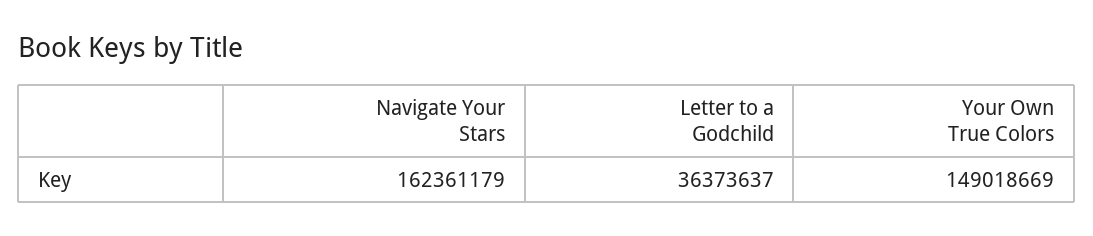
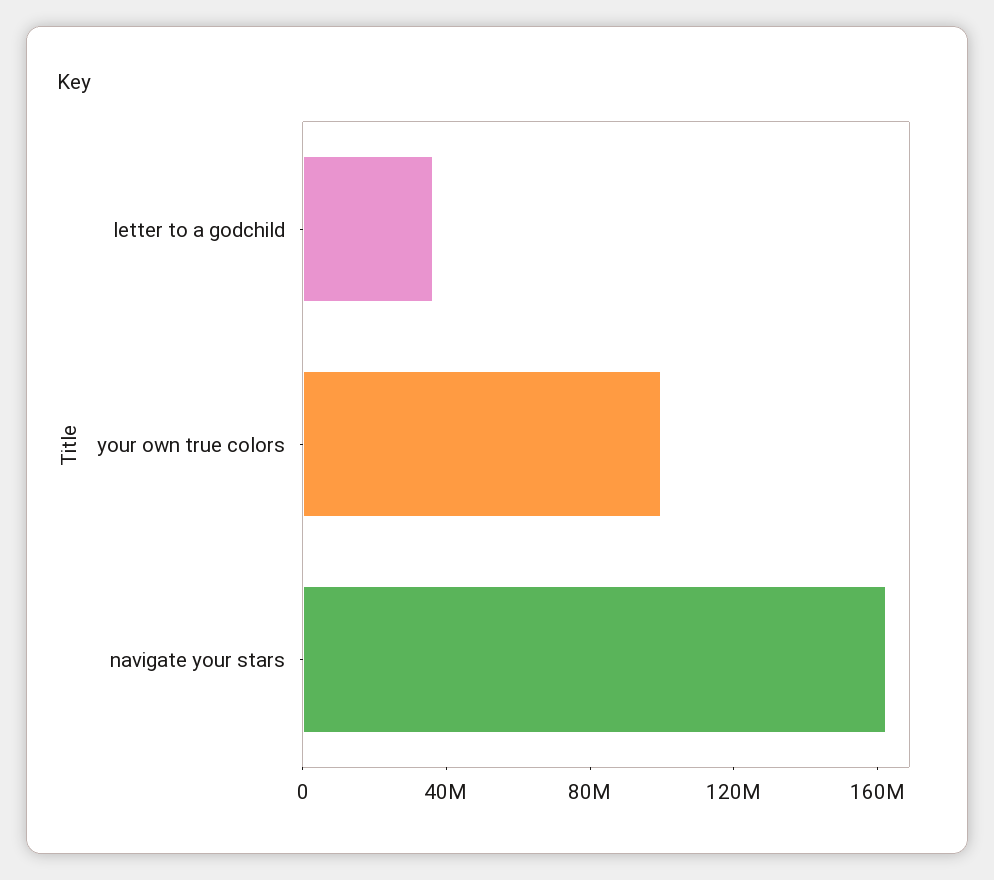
Your Own True Colors: 149018669 -> 100000000

